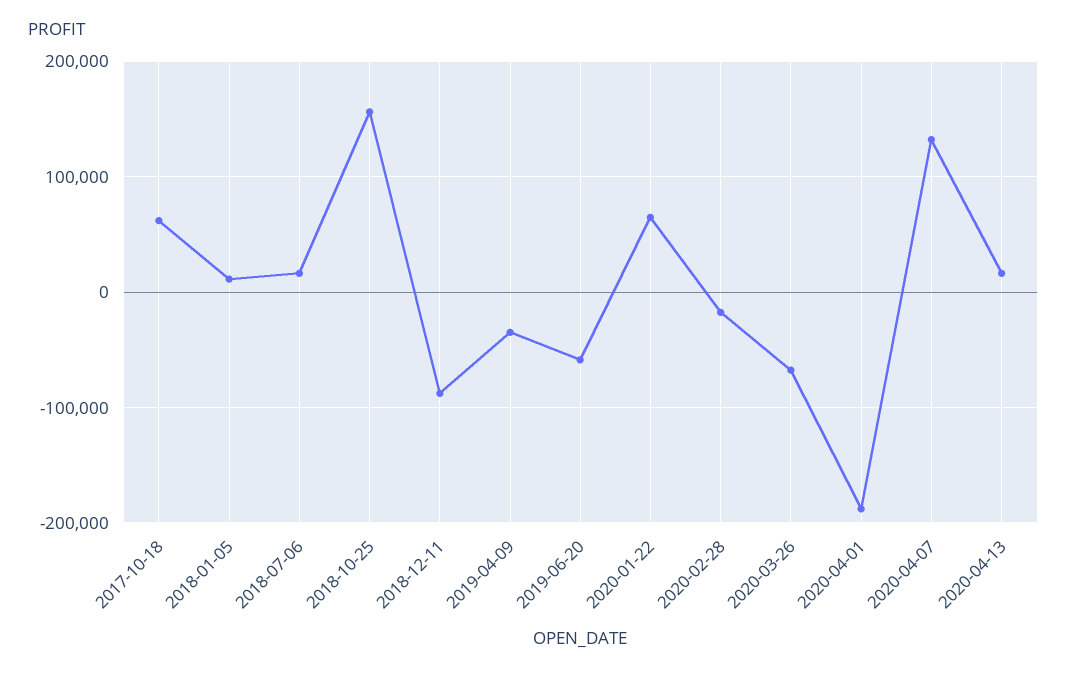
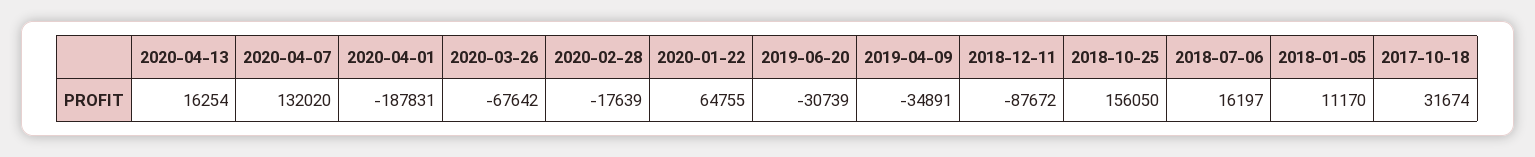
2017-10-18: 60000 -> 31674
2019-06-20: -60000 -> -30739

